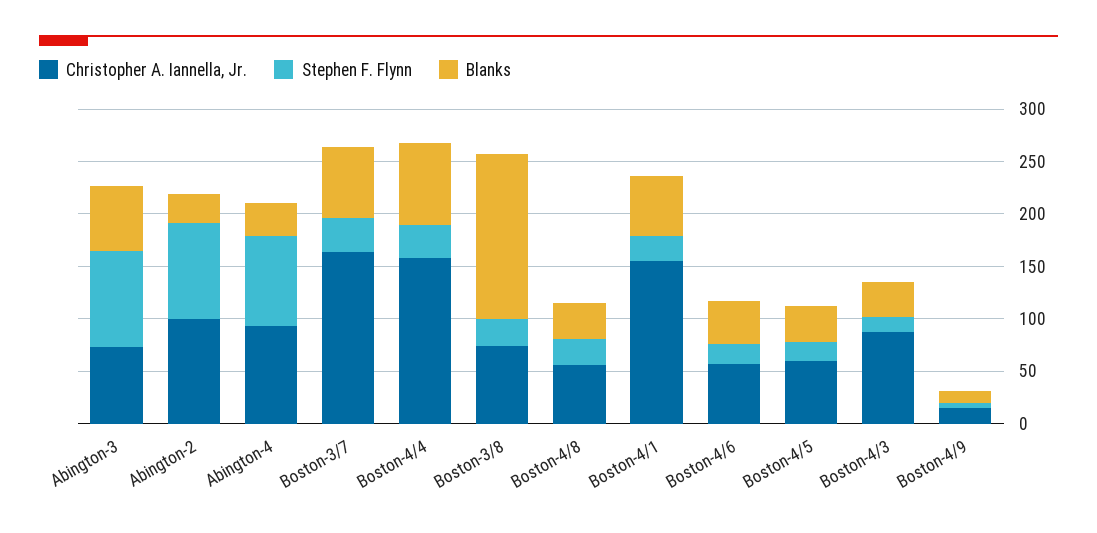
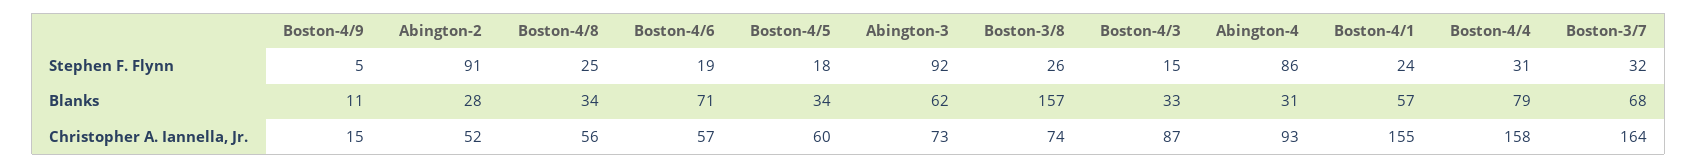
Christopher A. Iannella, Jr., Abington-2: 100 -> 52
Blanks, Boston-4/6: 40 -> 71

